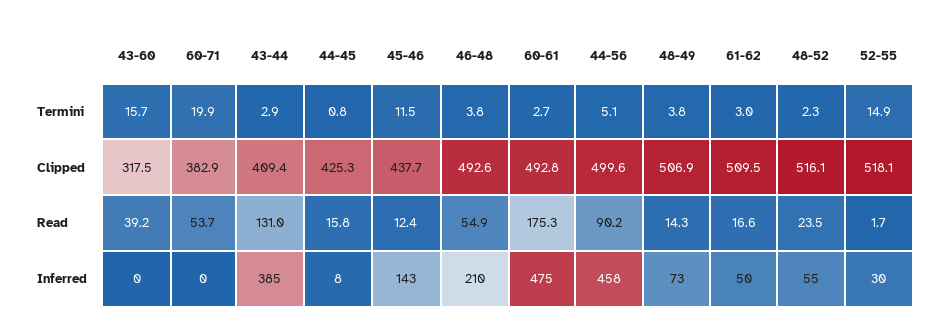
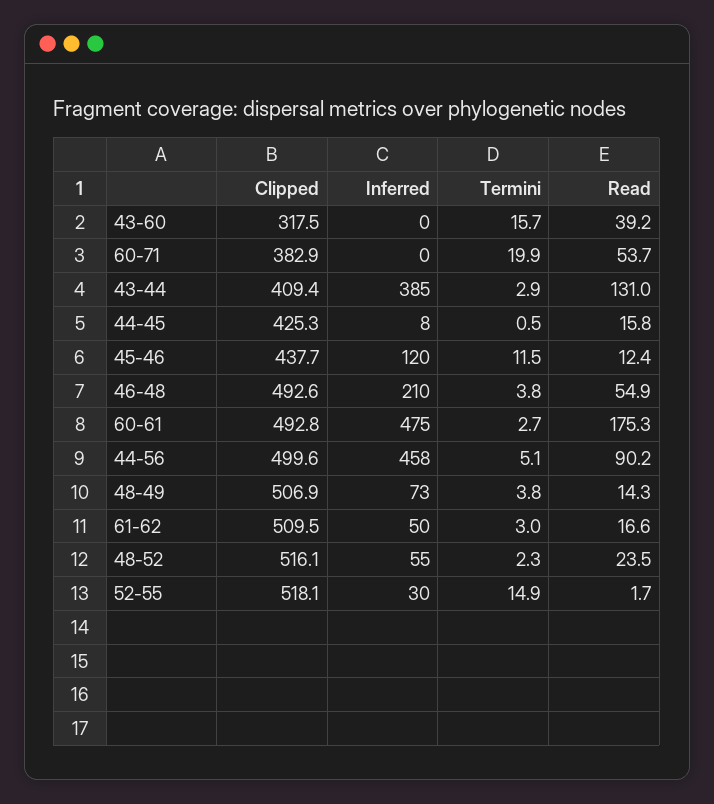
44-45, Termini: 0.8 -> 0.5
45-46, Inferred: 143 -> 120

